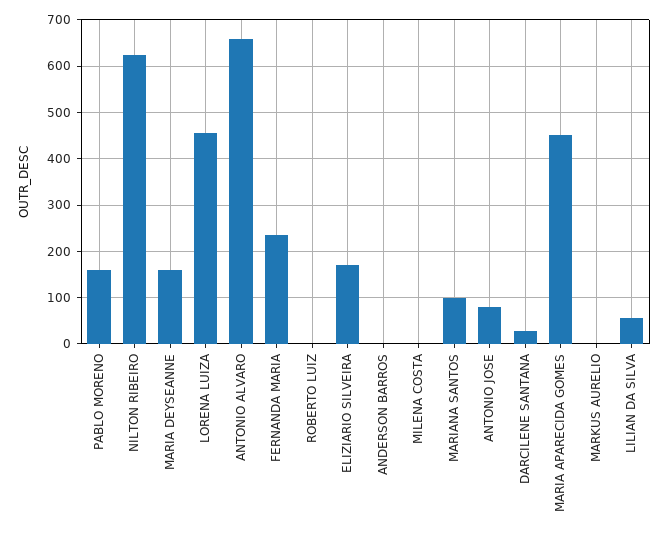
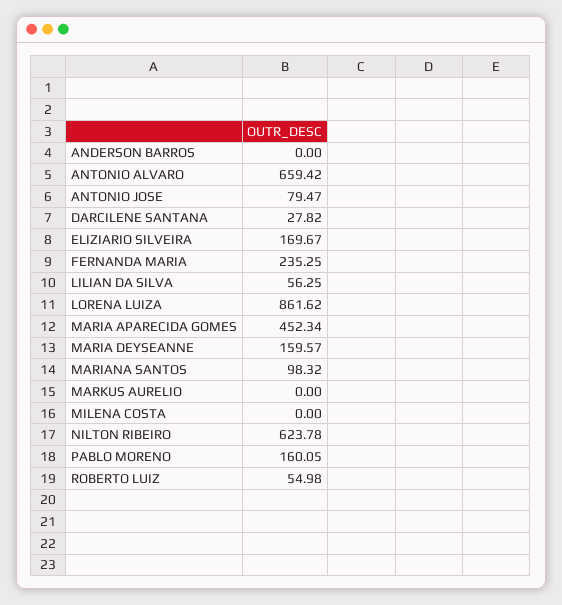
LORENA LUIZA: 460 -> 861.62
ROBERTO LUIZ: 0 -> 54.98

